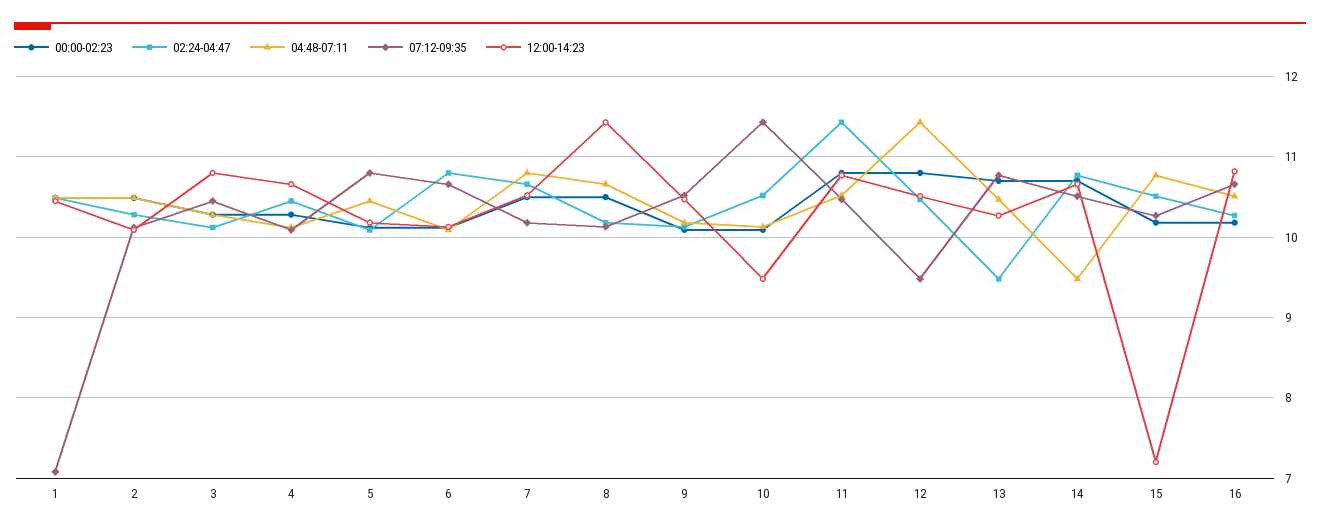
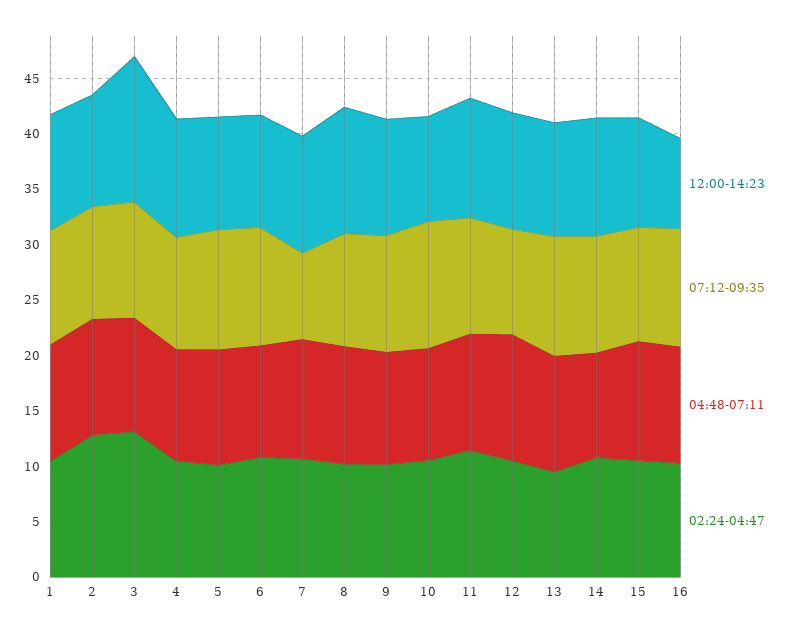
00:00-02:23, 1: 10.5 -> none
07:12-09:35, 1: 7.1 -> 10
00:00-02:23, 2: 10.5 -> none
02:24-04:47, 2: 10.3 -> 13
00:00-02:23, 3: 10.3 -> none
02:24-04:47, 3: 10.1 -> 13
12:00-14:23, 3: 10.8 -> 13
00:00-02:23, 4: 10.3 -> none
00:00-02:23, 5: 10.1 -> none
00:00-02:23, 6: 10.1 -> none
00:00-02:23, 7: 10.5 -> none
07:12-09:35, 7: 10.2 -> 8
00:00-02:23, 8: 10.5 -> none
00:00-02:23, 9: 10.1 -> none
00:00-02:23, 10: 10.1 -> none
00:00-02:23, 11: 10.8 -> none
00:00-02:23, 12: 10.8 -> none
00:00-02:23, 13: 10.7 -> none
00:00-02:23, 14: 10.7 -> none
00:00-02:23, 15: 10.2 -> none
12:00-14:23, 15: 7.2 -> 10
00:00-02:23, 16: 10.2 -> none
12:00-14:23, 16: 10.8 -> 8

